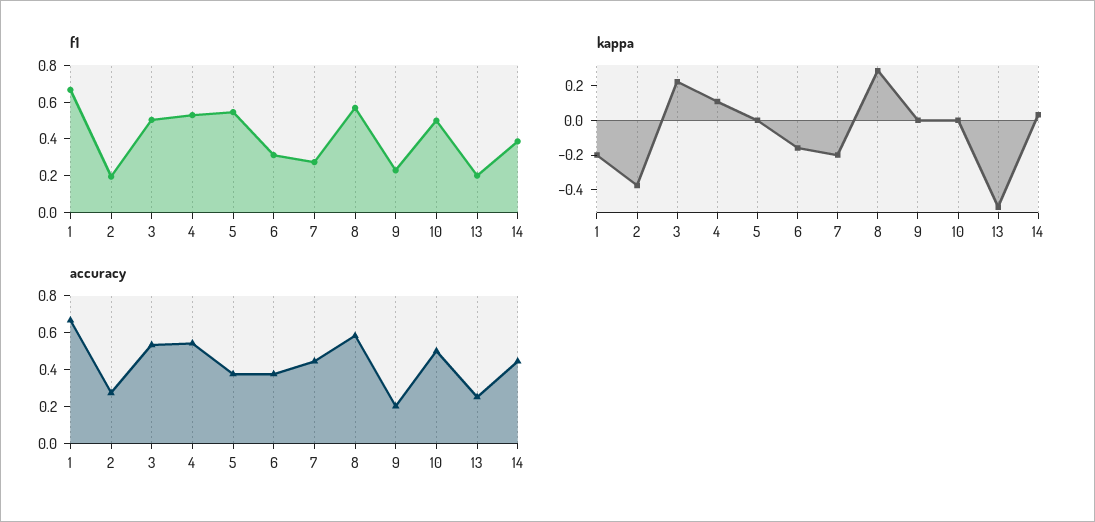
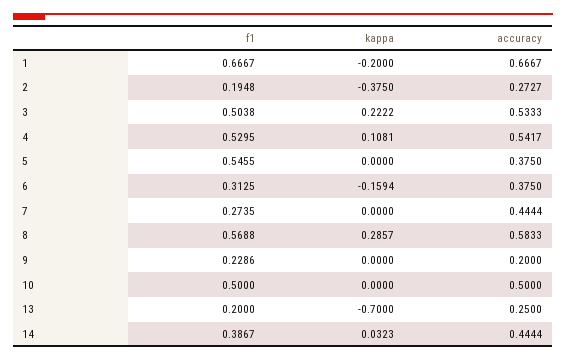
kappa, 7: -0.2 -> 0
kappa, 13: -0.5 -> -0.7

